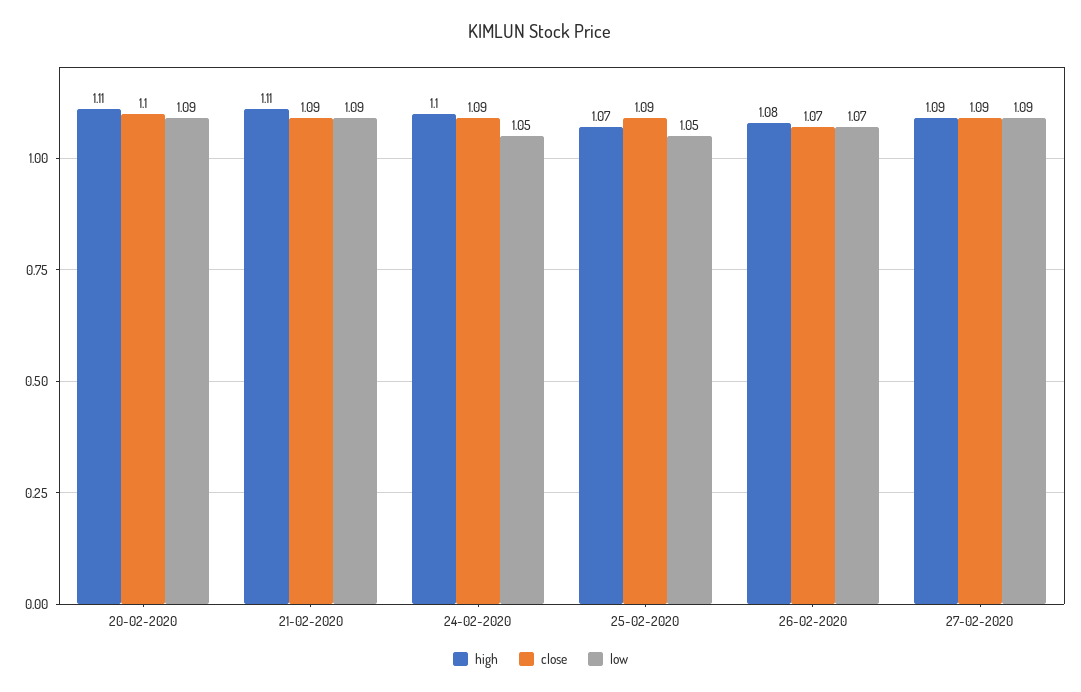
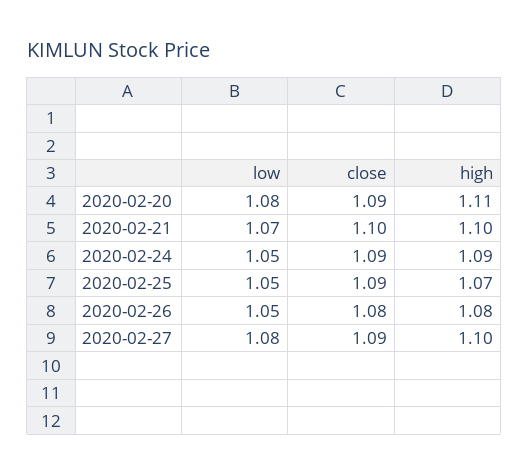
close, 20-02-2020: 1.1 -> 1.09
low, 20-02-2020: 1.09 -> 1.08
high, 21-02-2020: 1.11 -> 1.1
close, 21-02-2020: 1.09 -> 1.1
low, 21-02-2020: 1.09 -> 1.07
high, 24-02-2020: 1.1 -> 1.09
close, 26-02-2020: 1.07 -> 1.08
low, 26-02-2020: 1.07 -> 1.05
high, 27-02-2020: 1.09 -> 1.1
low, 27-02-2020: 1.09 -> 1.08

